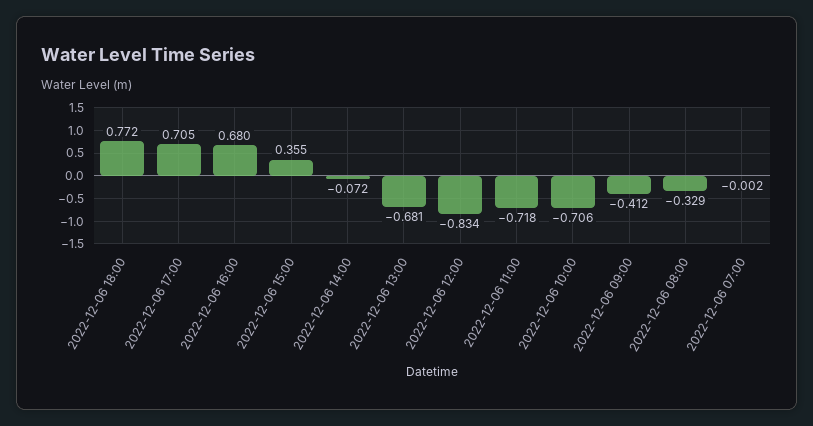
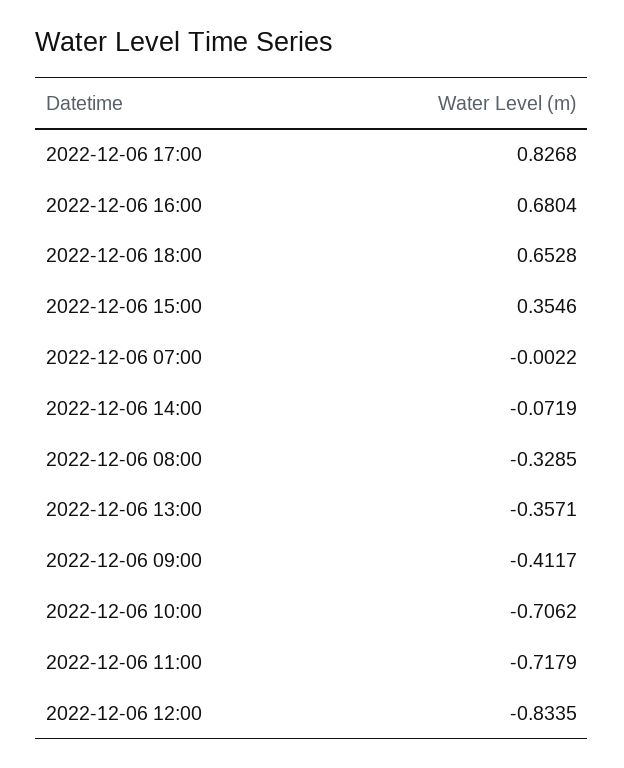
2022-12-06 18:00: 0.772 -> 0.6528
2022-12-06 17:00: 0.705 -> 0.8268
2022-12-06 13:00: -0.681 -> -0.3571

